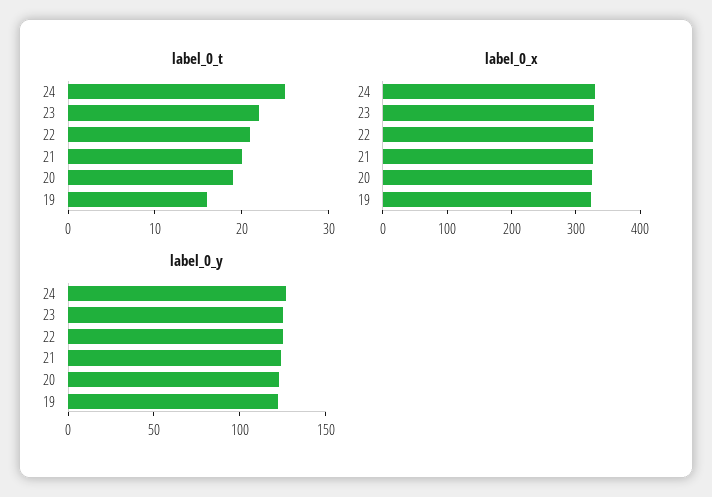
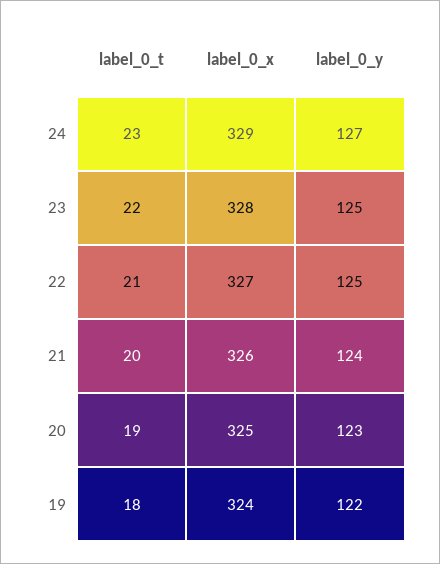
label_0_t, 24: 25 -> 23
label_0_t, 19: 16 -> 18

